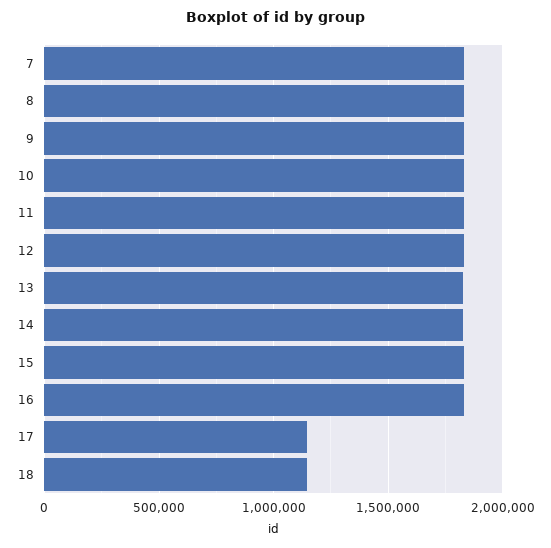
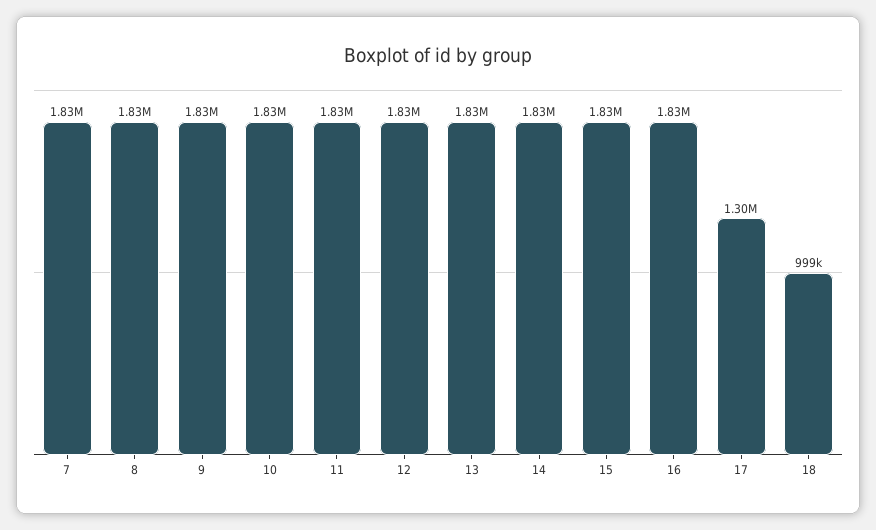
17: 1150000 -> 1300000
18: 1150000 -> 999000

